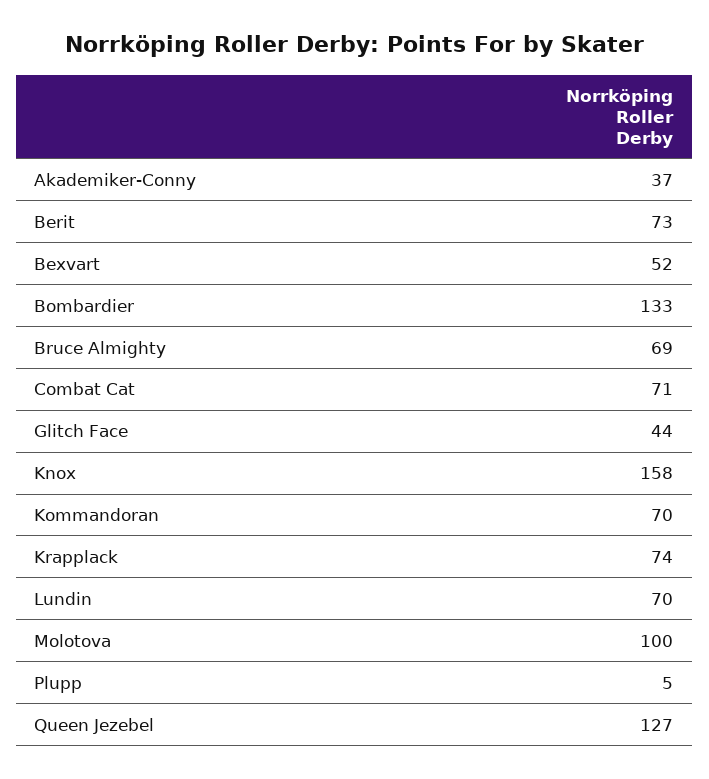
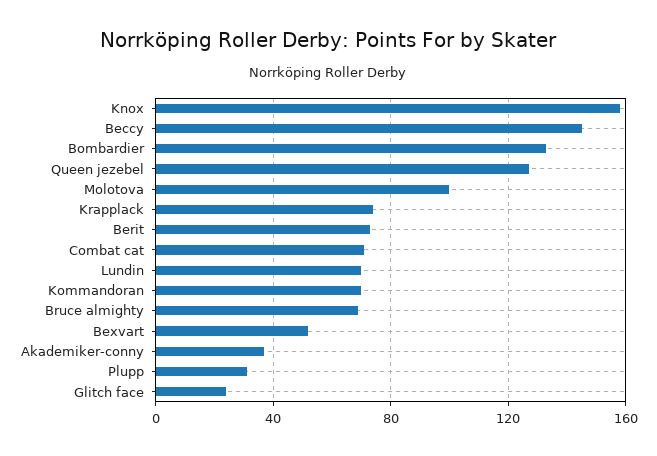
Glitch Face: 44 -> 25
Plupp: 5 -> 30
Beccy: none -> 145

